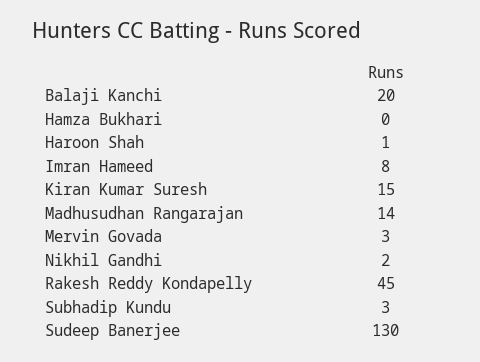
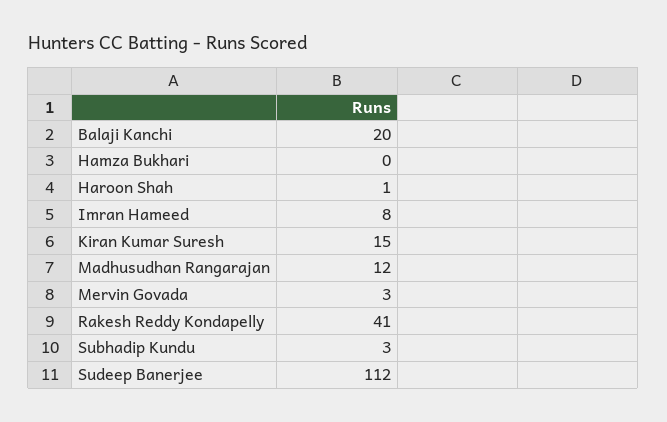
Madhusudhan Rangarajan: 14 -> 12
Nikhil Gandhi: 2 -> none
Rakesh Reddy Kondapelly: 45 -> 41
Sudeep Banerjee: 130 -> 112

